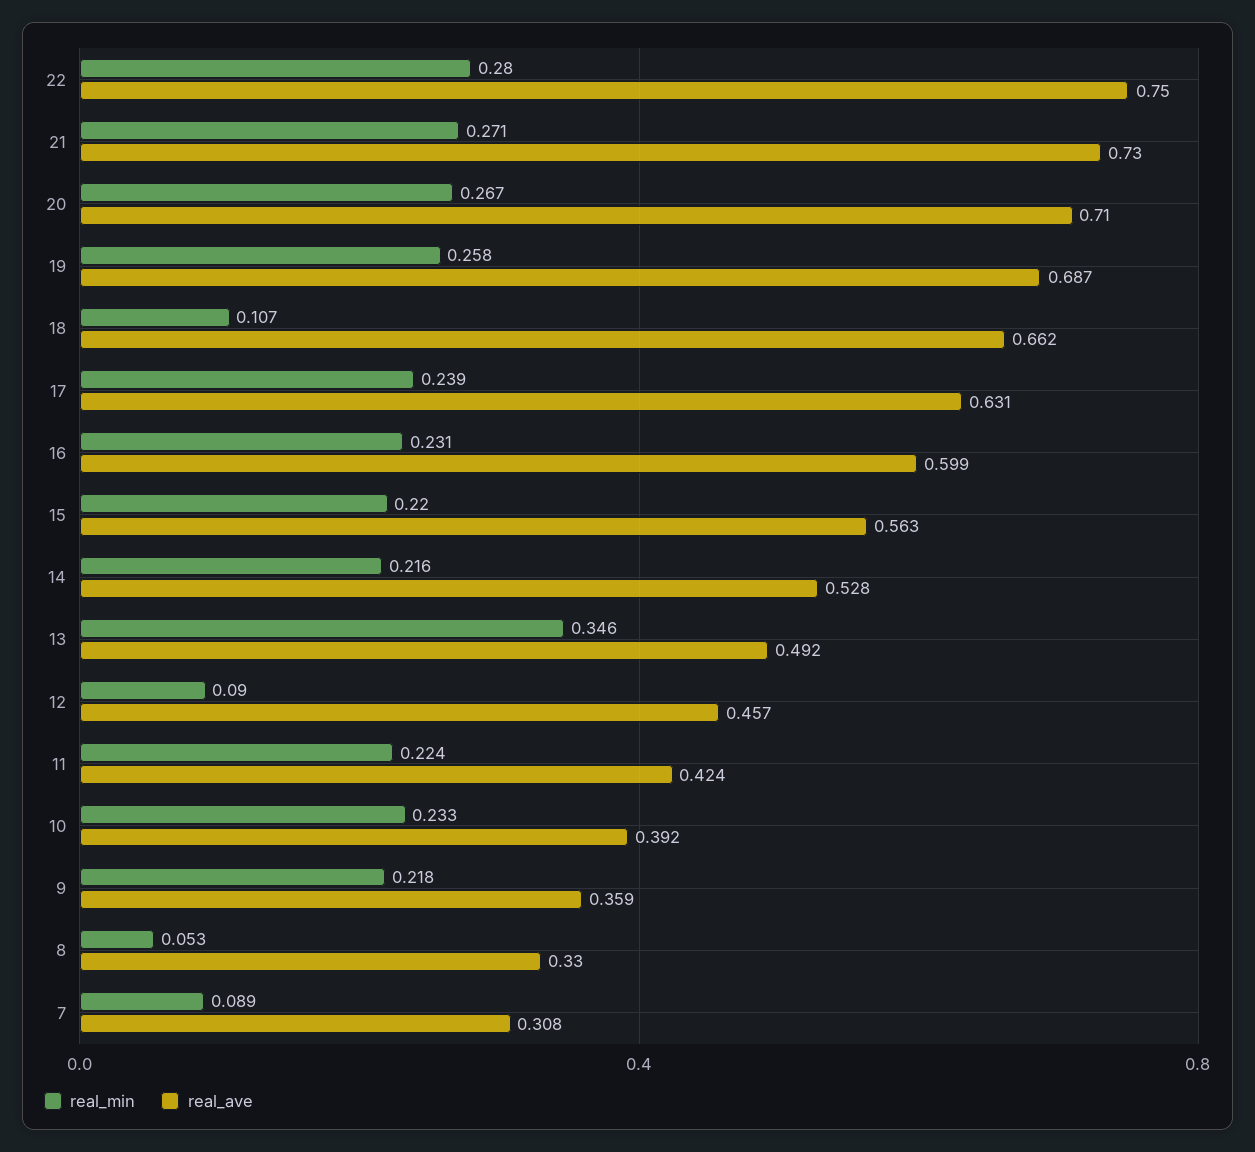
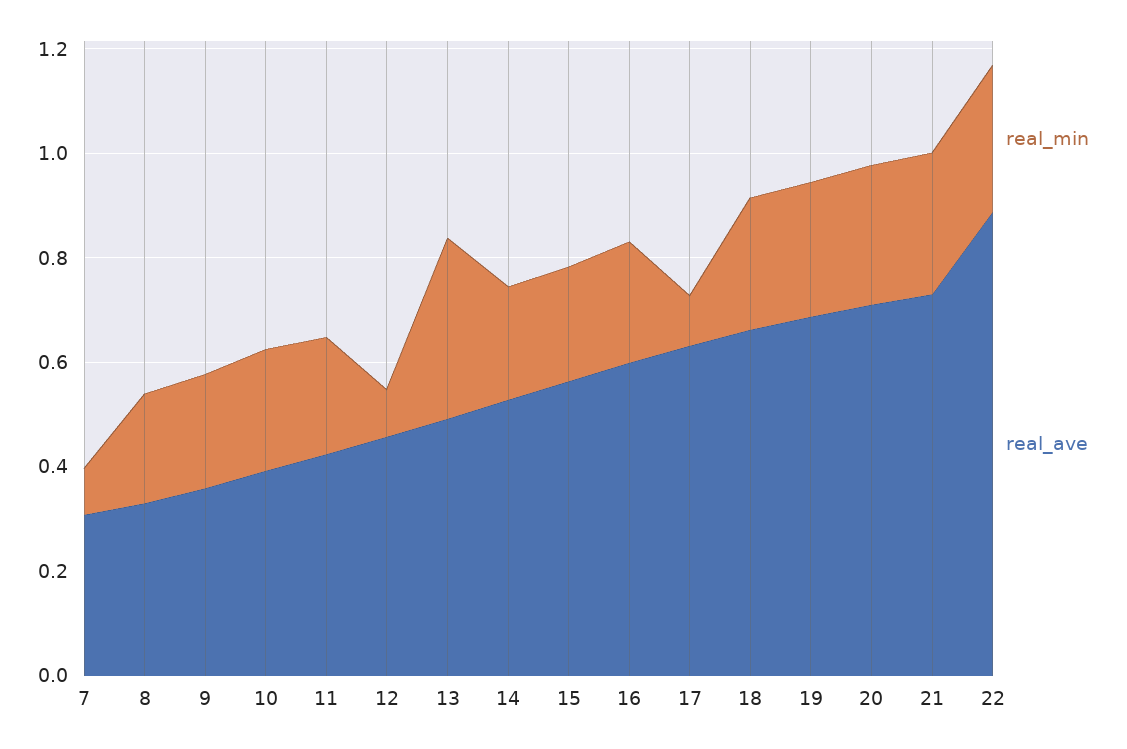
real_ave, 22: 0.75 -> 0.9
real_min, 18: 0.107 -> 0.25
real_min, 17: 0.239 -> 0.1
real_min, 8: 0.053 -> 0.2

